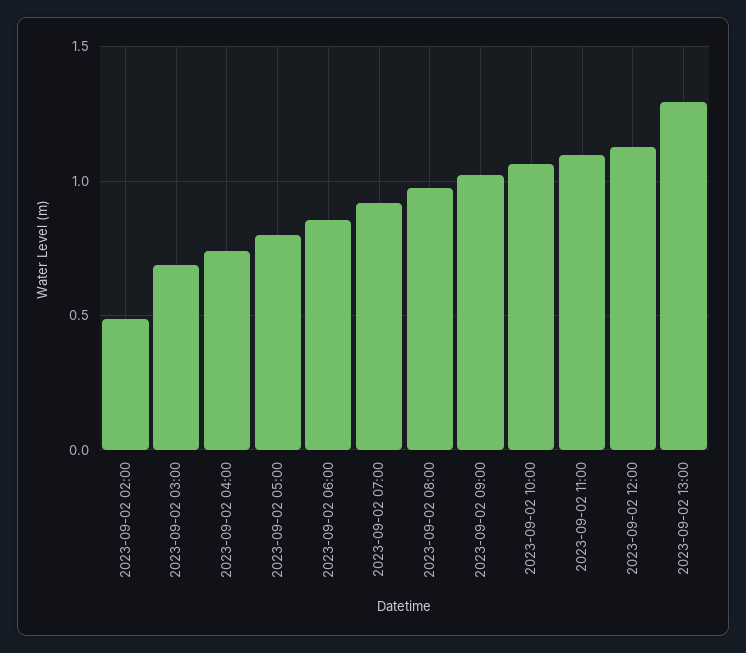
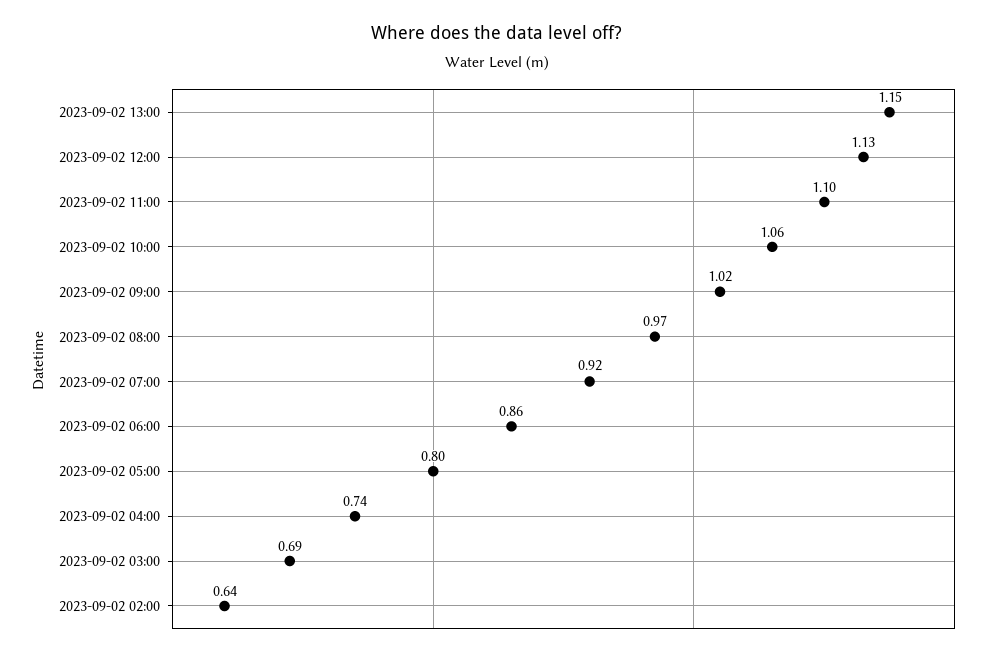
2023-09-02 02:00: 0.5 -> 0.64
2023-09-02 13:00: 1.3 -> 1.15

